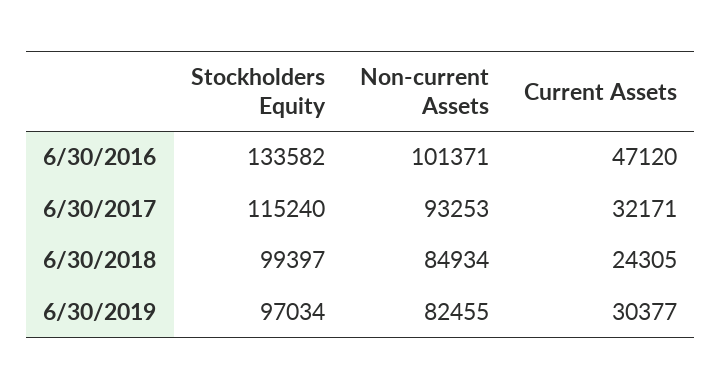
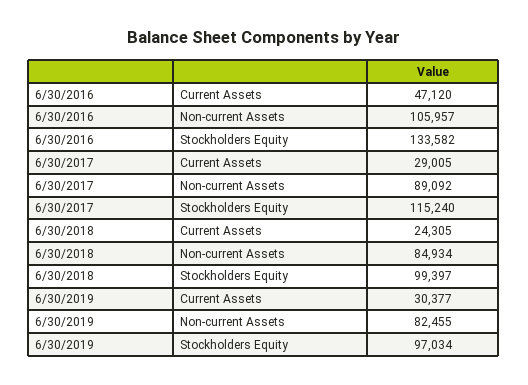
Non-current Assets, 6/30/2016: 101371 -> 105957
Non-current Assets, 6/30/2017: 93253 -> 89092
Current Assets, 6/30/2017: 32171 -> 29005

